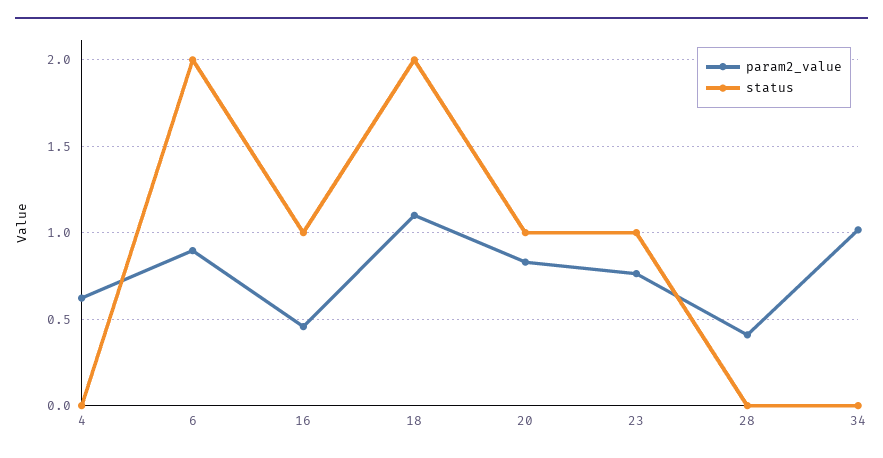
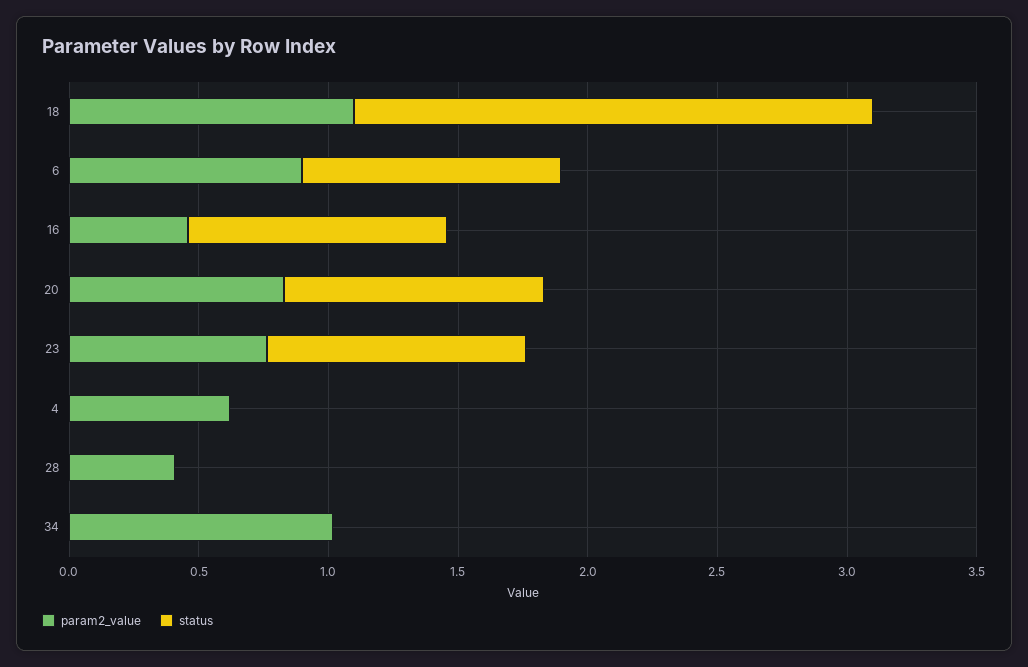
status, 6: 2 -> 1

